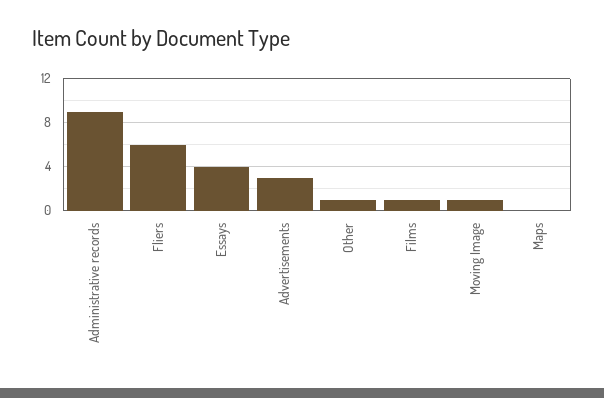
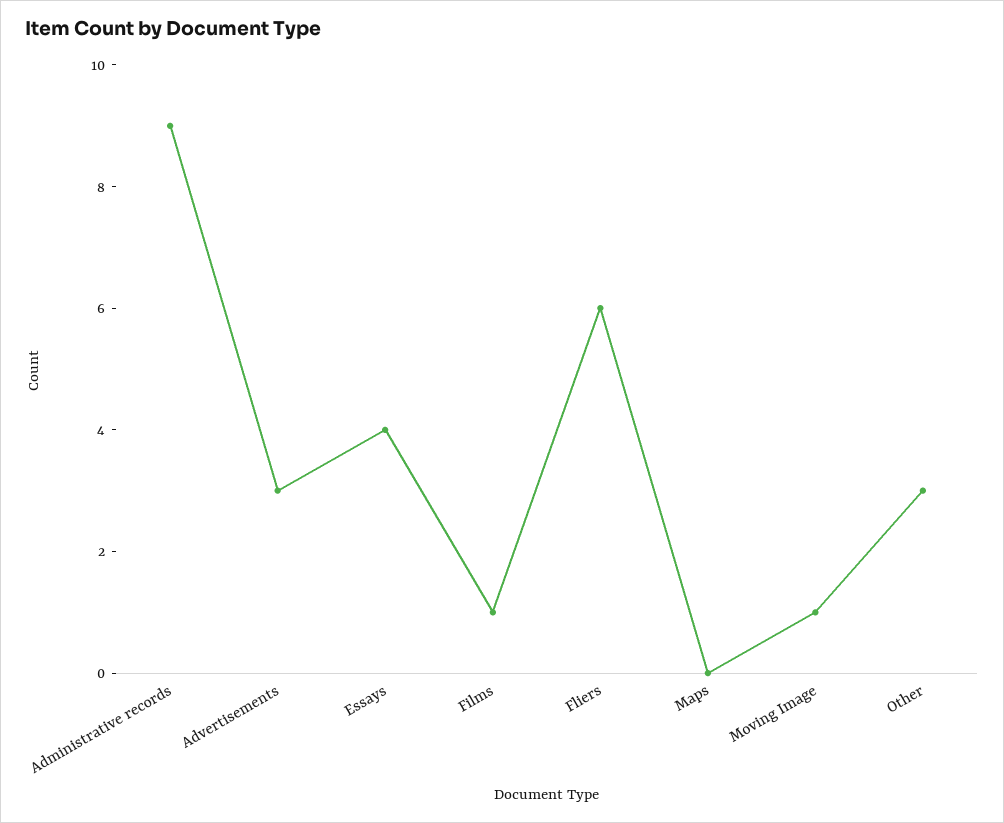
Other: 1 -> 3

